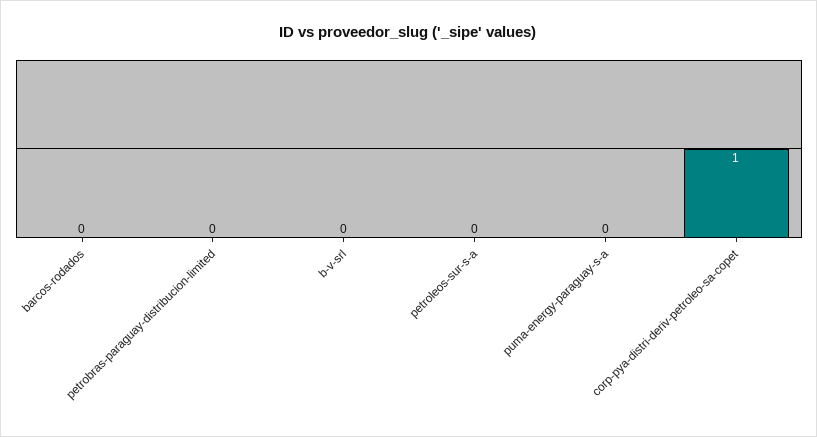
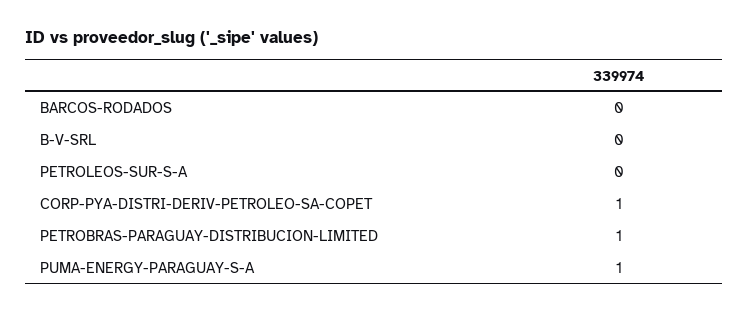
petrobras-paraguay-distribucion-limited: 0 -> 1
puma-energy-paraguay-s-a: 0 -> 1

